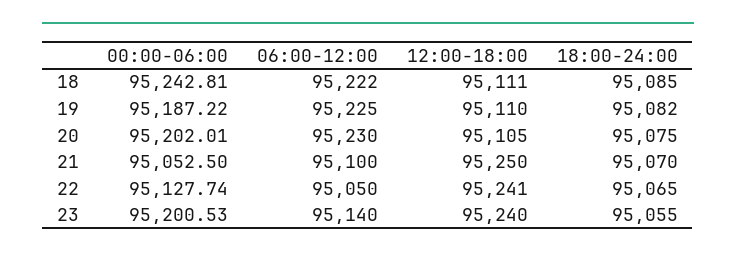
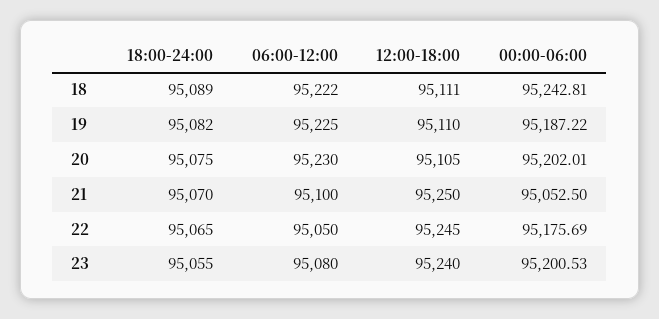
18:00-24:00, 18: 95085 -> 95089
00:00-06:00, 22: 95127.74 -> 95175.69
12:00-18:00, 22: 95241 -> 95245
06:00-12:00, 23: 95140 -> 95080

